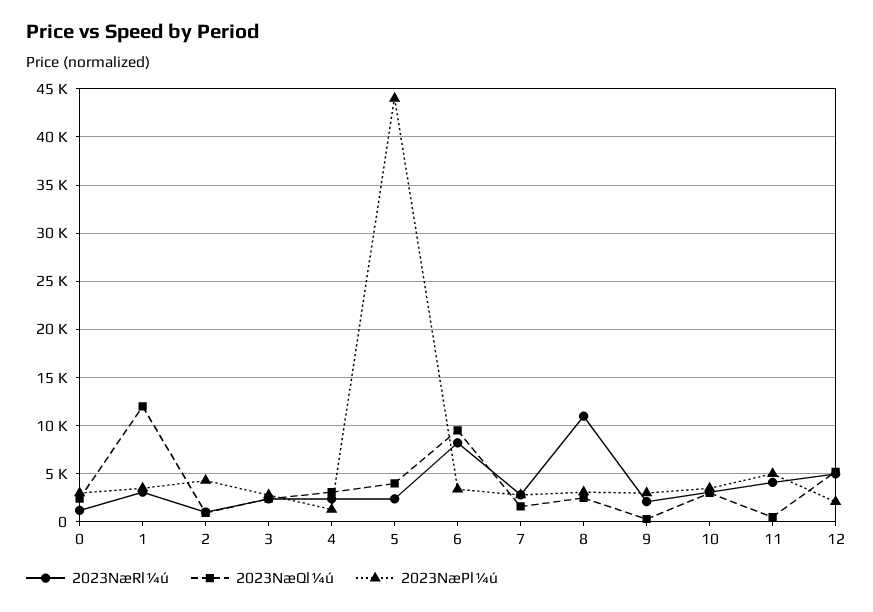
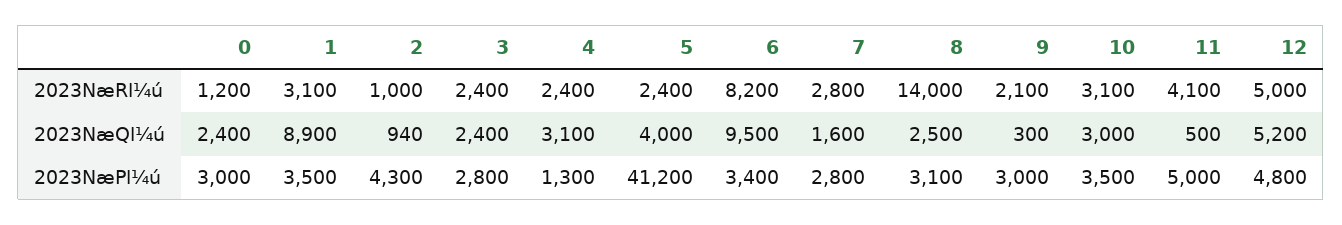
2023NæQl¼ú, 1: 12000 -> 8900
2023NæPl¼ú, 5: 44000 -> 41200
2023NæRl¼ú, 8: 11000 -> 14000
2023NæPl¼ú, 12: 2000 -> 4800

